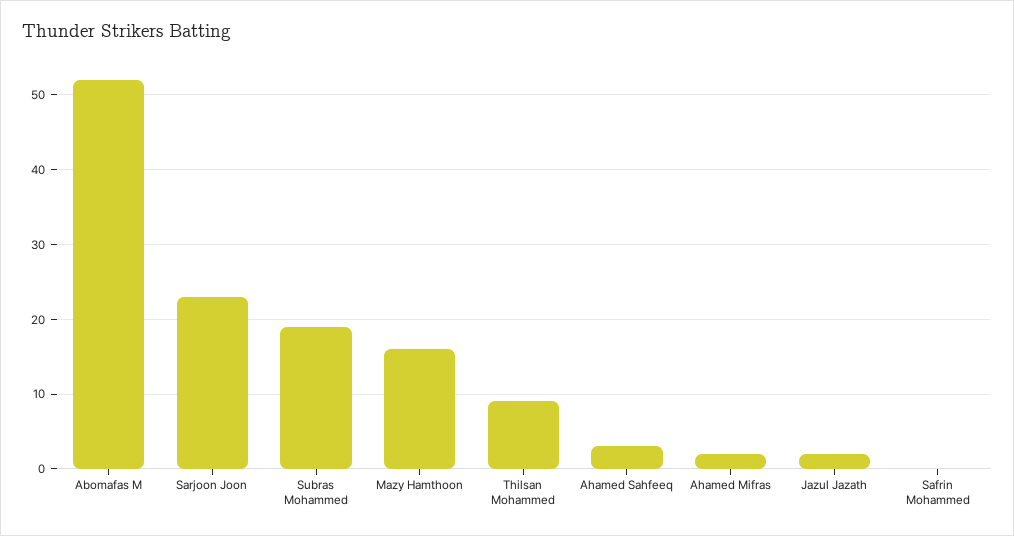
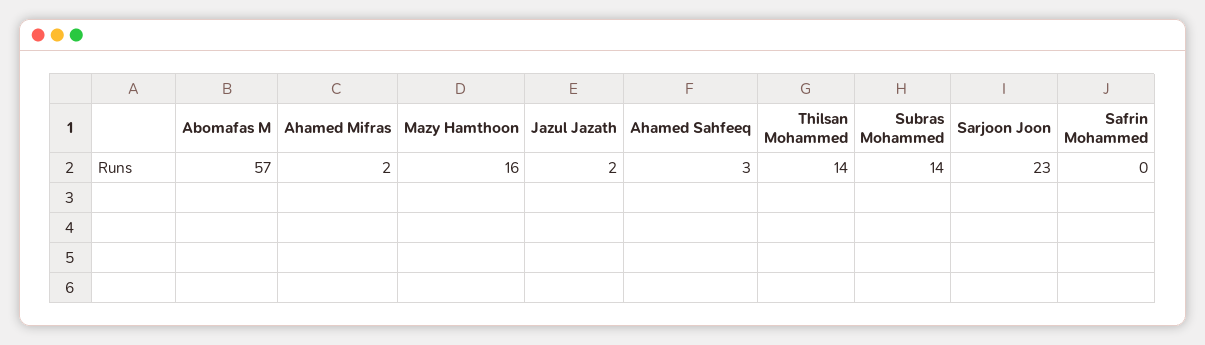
Abomafas M: 52 -> 57
Subras Mohammed: 19 -> 14
Thilsan Mohammed: 9 -> 14

